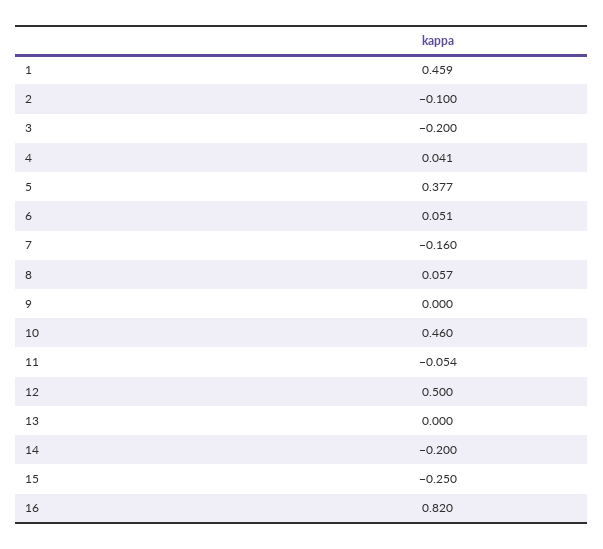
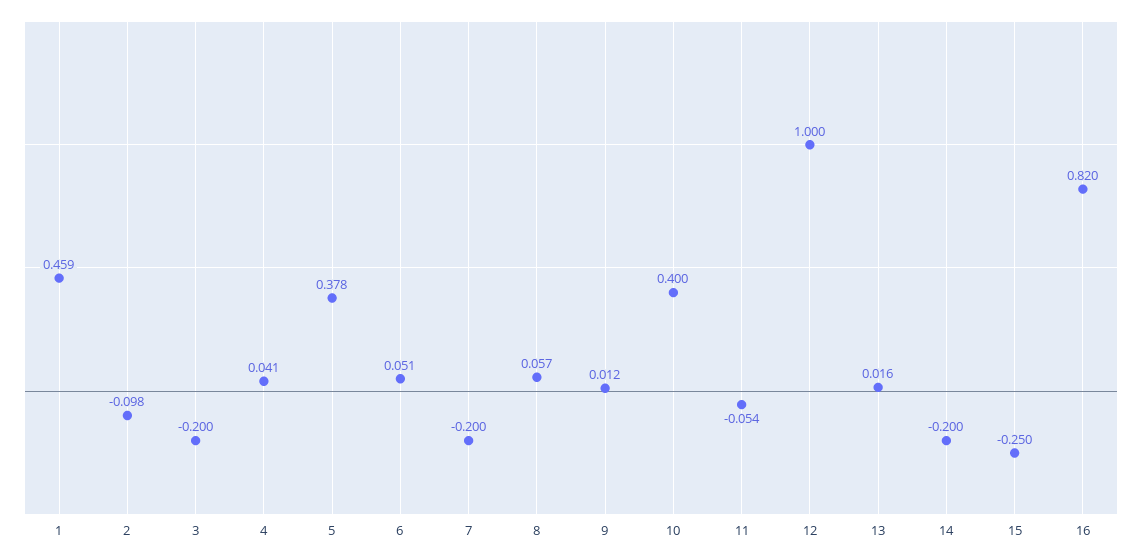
2: -0.1 -> -0.098
5: 0.377 -> 0.378
7: -0.16 -> -0.2
9: 0 -> 0.012
10: 0.46 -> 0.4
12: 0.5 -> 1
13: 0 -> 0.016

